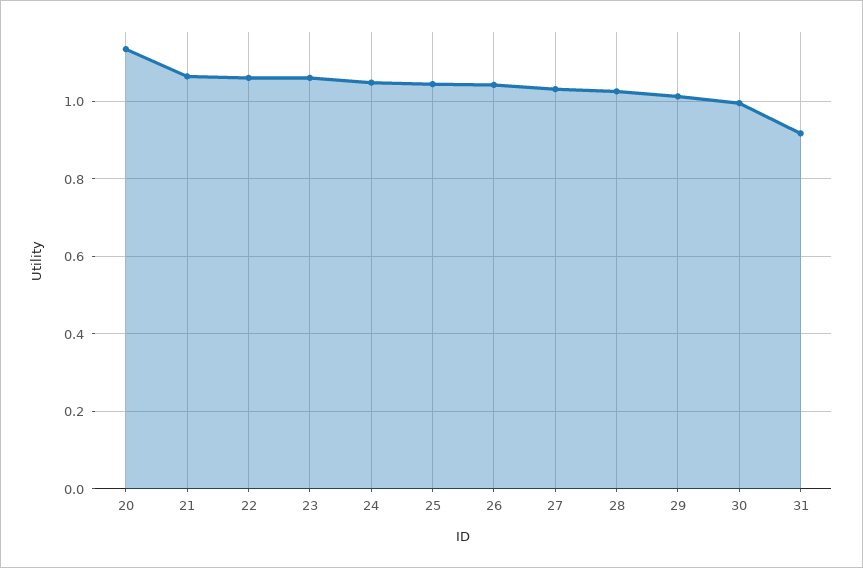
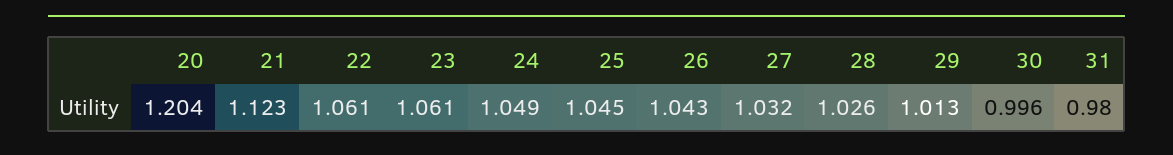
20: 1.14 -> 1.204
21: 1.06 -> 1.123
31: 0.92 -> 0.98

